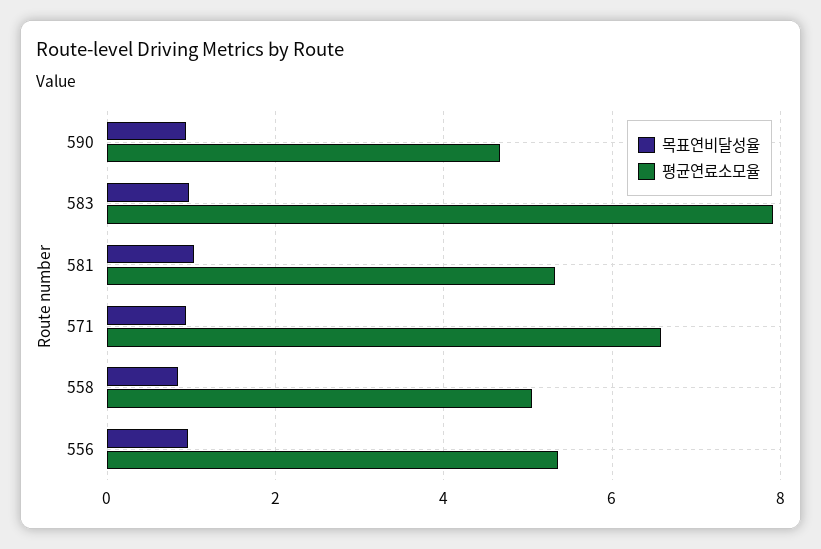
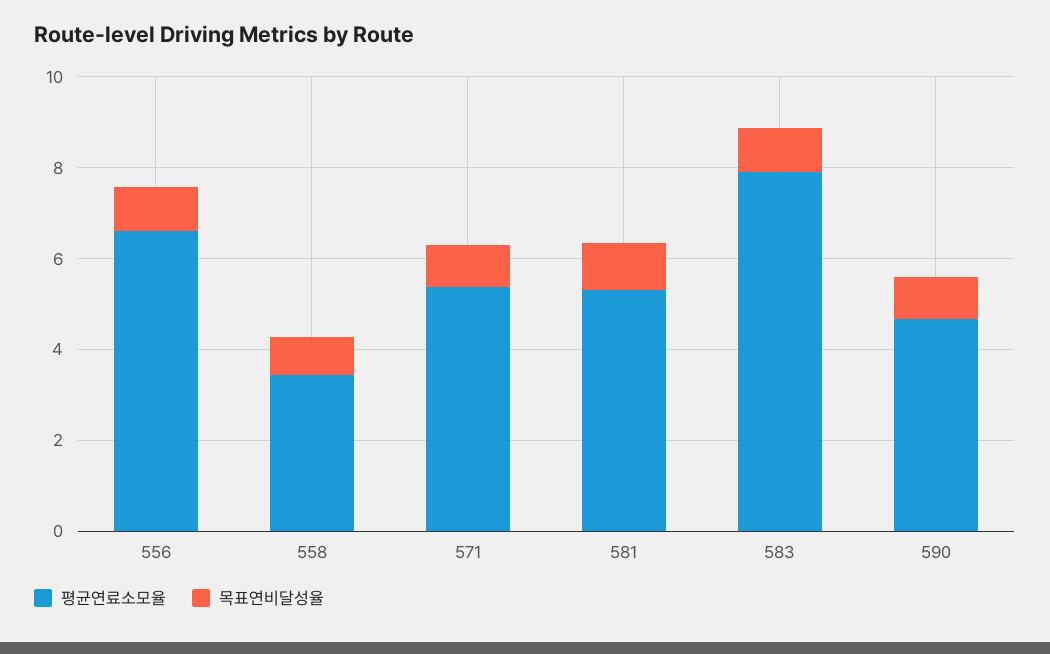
평균연료소모율, 571: 6.6 -> 5.5
평균연료소모율, 558: 5 -> 3.5
평균연료소모율, 556: 5.4 -> 6.5

